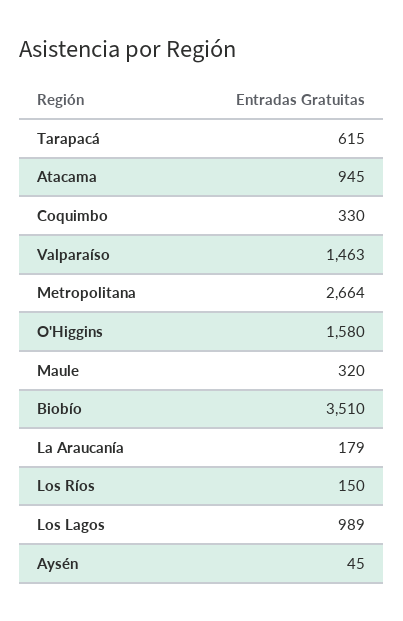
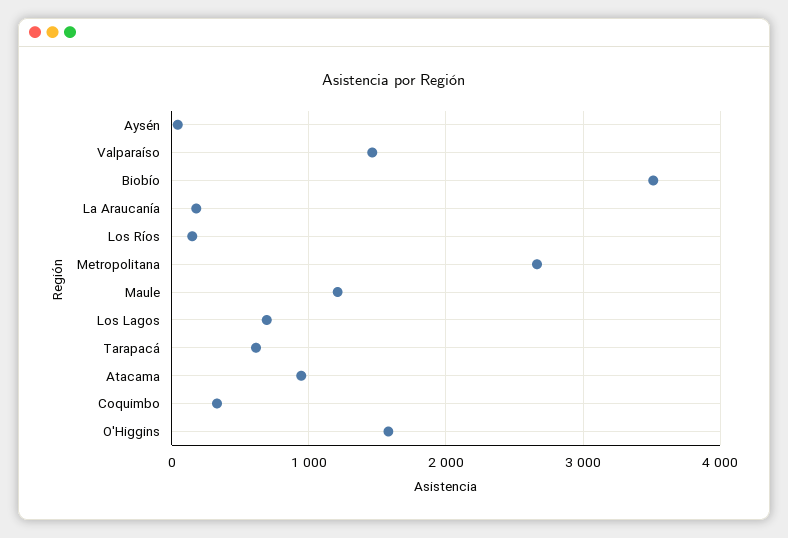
Maule: 320 -> 1200
Los Lagos: 989 -> 700

